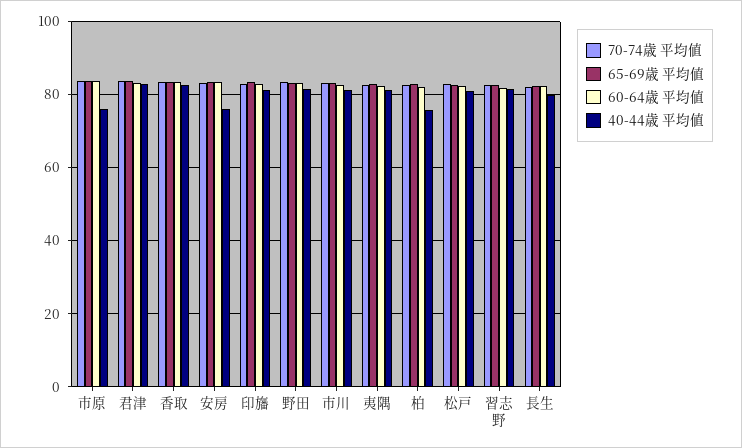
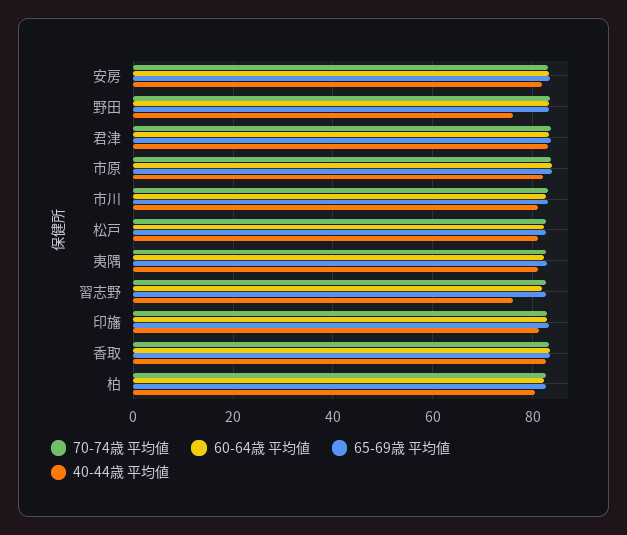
40-44歳 平均値, 市原: 76 -> 82
40-44歳 平均値, 安房: 76 -> 82
40-44歳 平均値, 野田: 82 -> 76
40-44歳 平均値, 柏: 76 -> 80
40-44歳 平均値, 習志野: 82 -> 76
70-74歳 平均値, 長生: 82 -> none
65-69歳 平均値, 長生: 82 -> none
60-64歳 平均値, 長生: 82 -> none
40-44歳 平均値, 長生: 80 -> none

